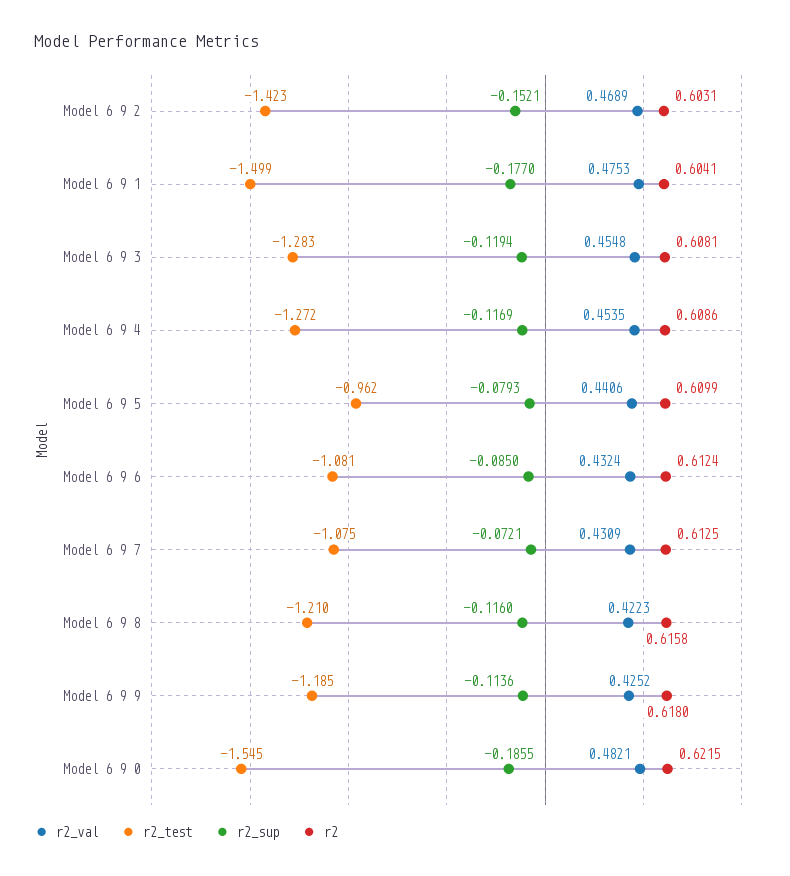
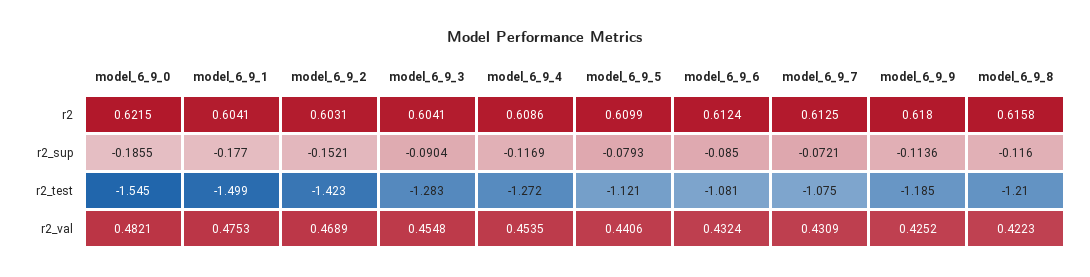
r2_sup, Model 6 9 3: -0.1194 -> -0.0904
r2, Model 6 9 3: 0.6081 -> 0.6041
r2_test, Model 6 9 5: -0.962 -> -1.121

